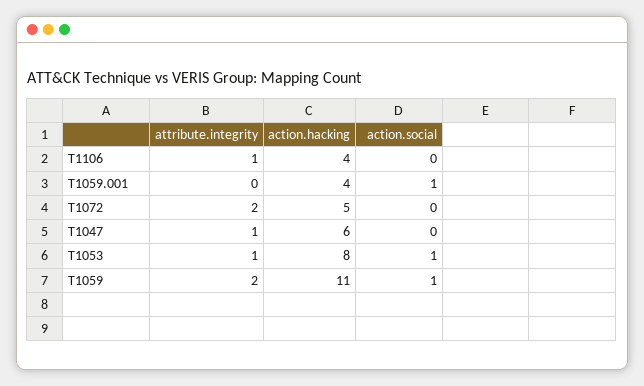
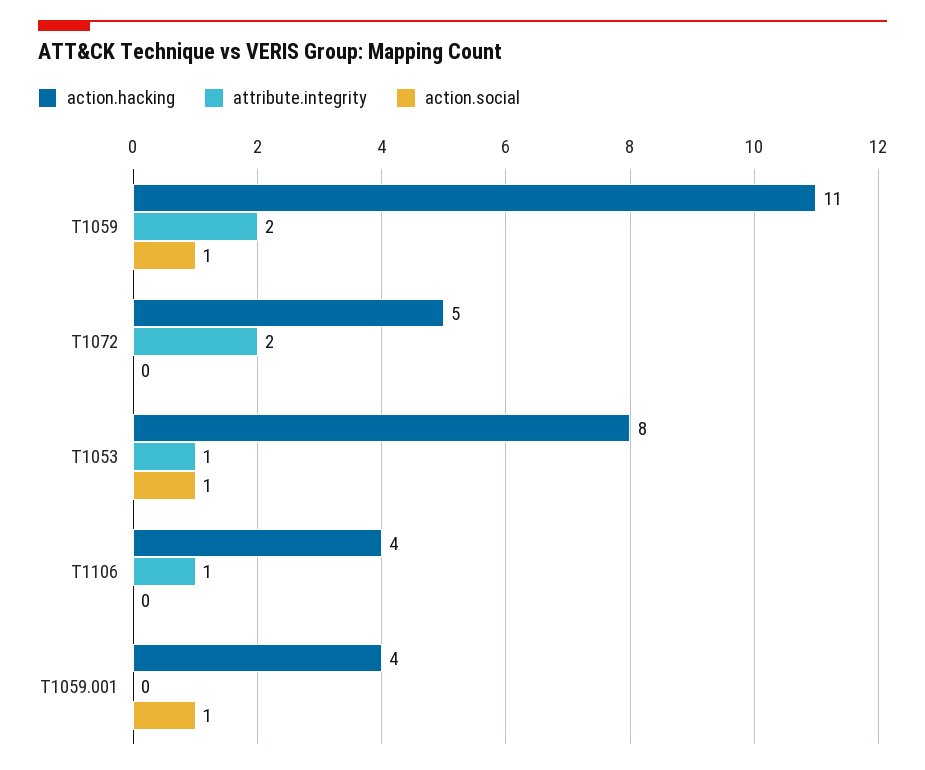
attribute.integrity, T1047: 1 -> none
action.hacking, T1047: 6 -> none
action.social, T1047: 0 -> none

